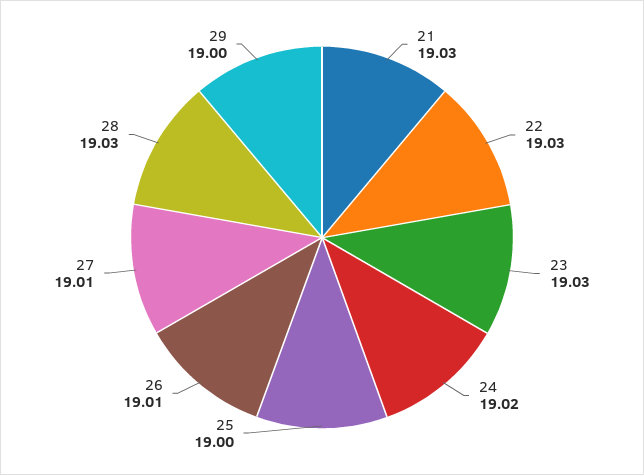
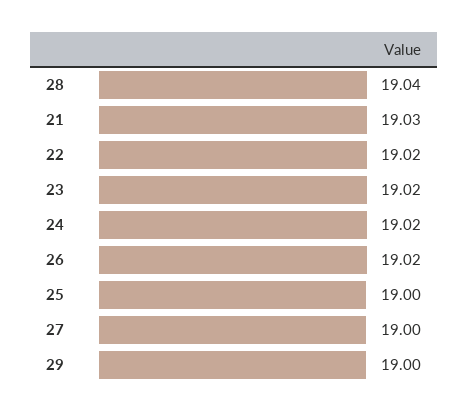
22: 19.03 -> 19.02
23: 19.03 -> 19.02
26: 19.01 -> 19.02
27: 19.01 -> 19
28: 19.03 -> 19.04

